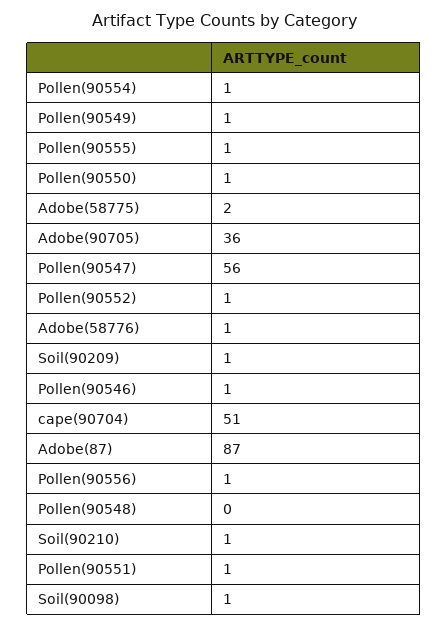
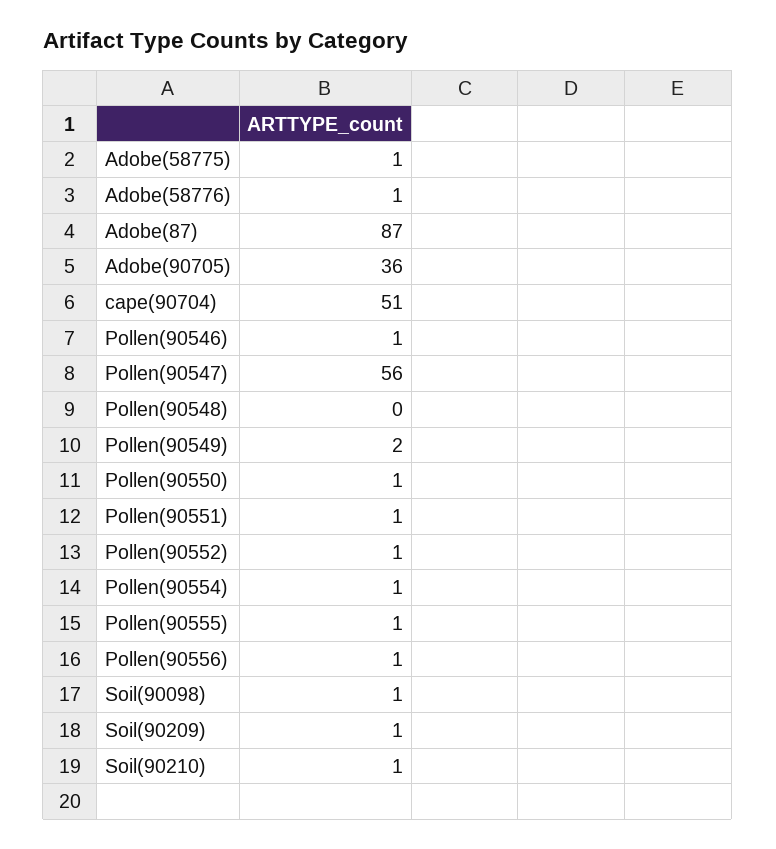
Pollen(90549): 1 -> 2
Adobe(58775): 2 -> 1

